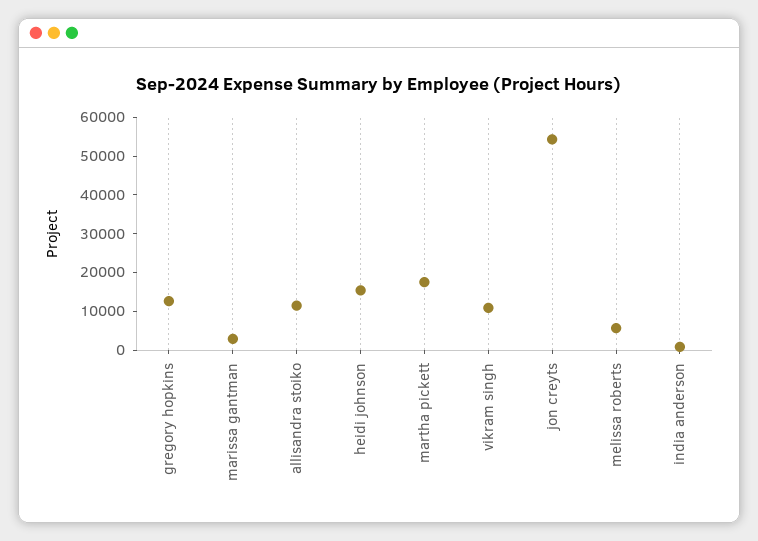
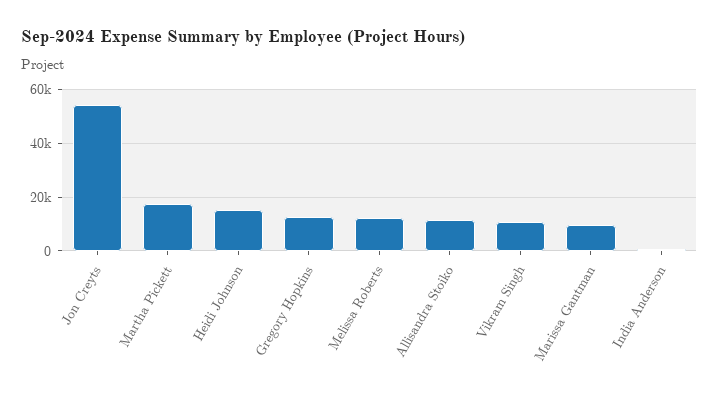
marissa gantman: 2500 -> 10000
melissa roberts: 5000 -> 12500

